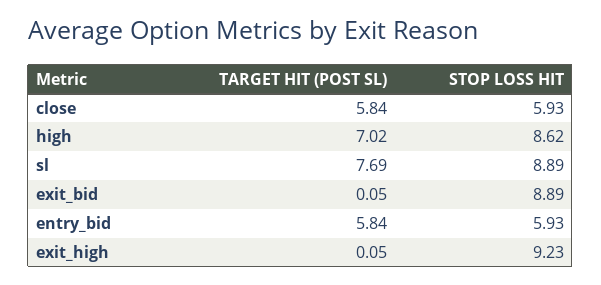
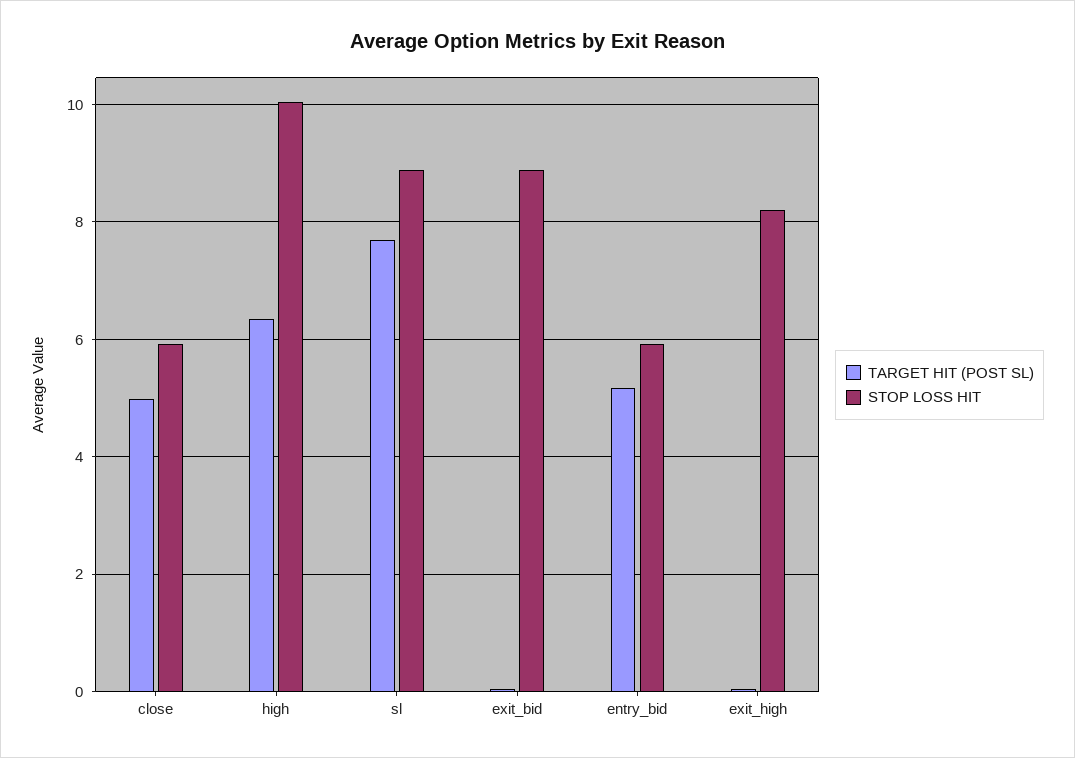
TARGET HIT (POST SL), close: 5.84 -> 5
TARGET HIT (POST SL), high: 7.02 -> 6.4
STOP LOSS HIT, high: 8.62 -> 10
TARGET HIT (POST SL), entry_bid: 5.84 -> 5.2
STOP LOSS HIT, exit_high: 9.23 -> 8.2

